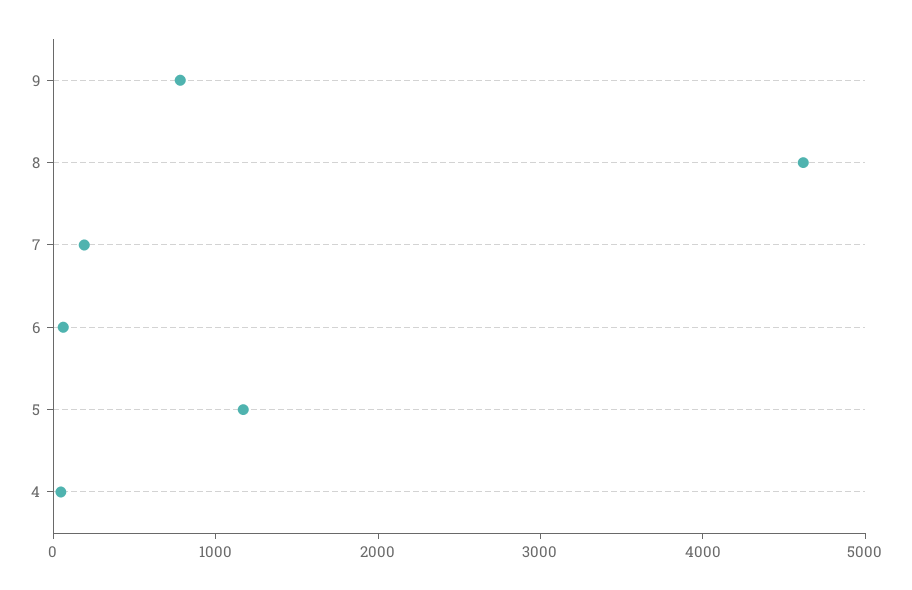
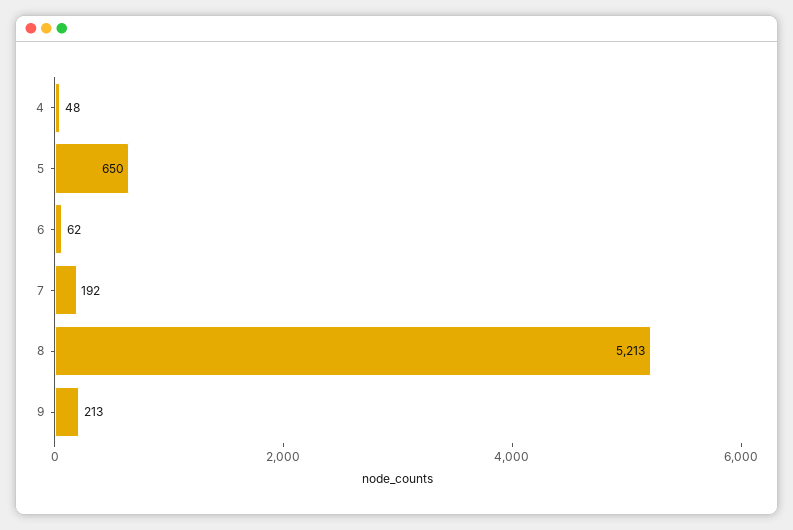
9: 800 -> 213
8: 4600 -> 5213
5: 1200 -> 650

